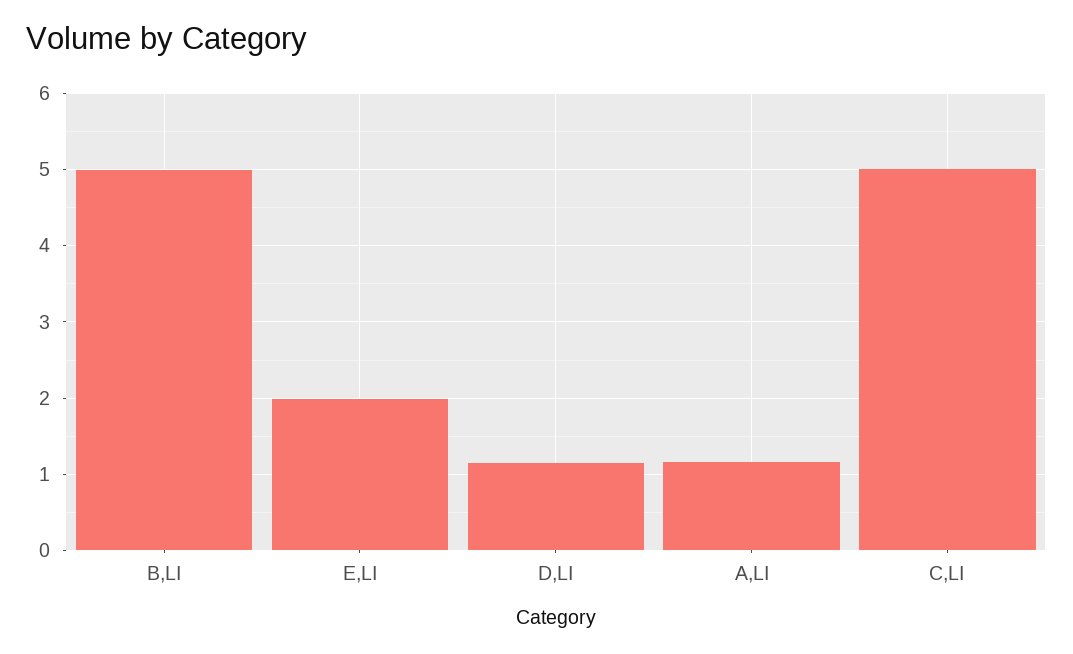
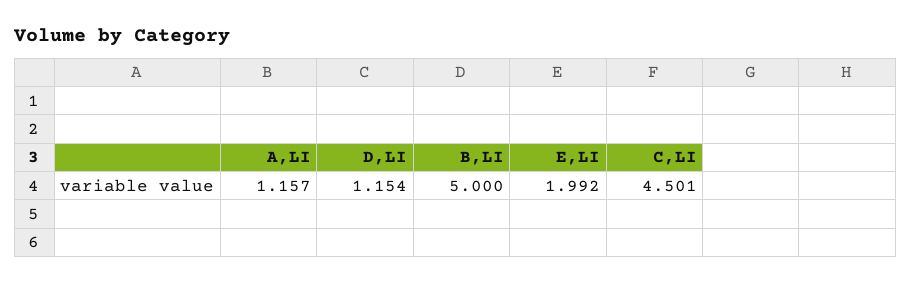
C,LI: 5 -> 4.501

